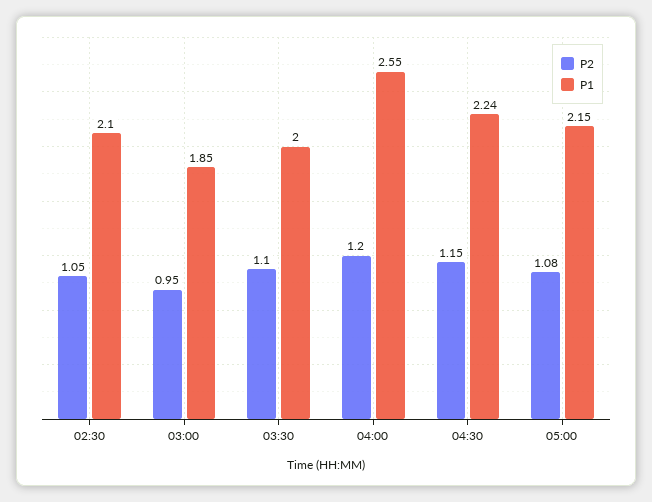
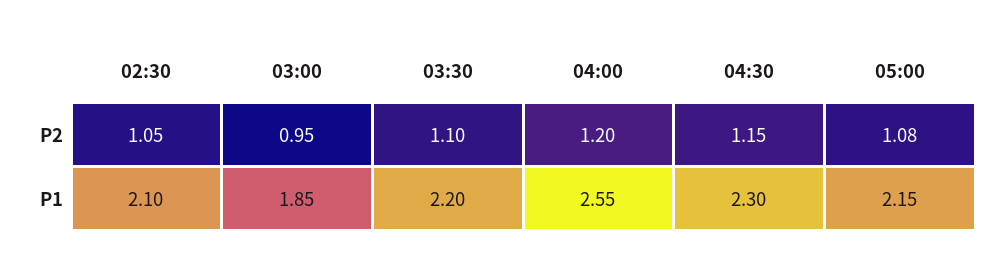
P1, 03:30: 2 -> 2.2
P1, 04:30: 2.24 -> 2.3

